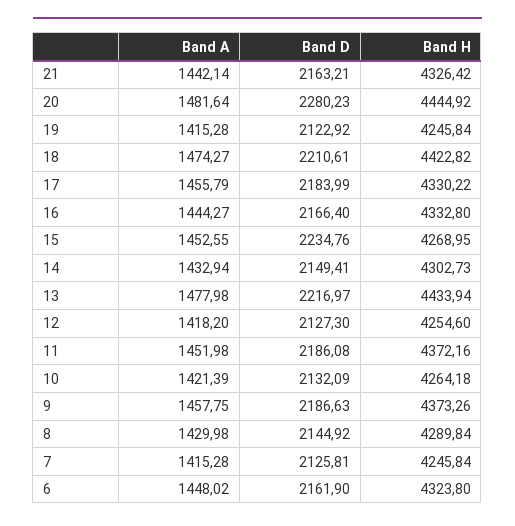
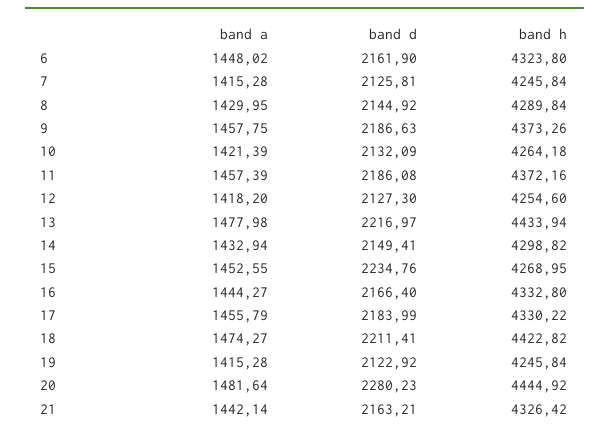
Band D, 18: 2210.61 -> 2211.41
Band H, 14: 4302.73 -> 4298.82
Band A, 11: 1451.98 -> 1457.39
Band A, 8: 1429.98 -> 1429.95

